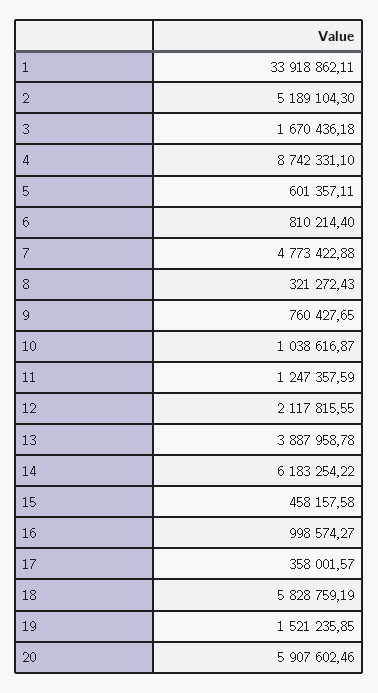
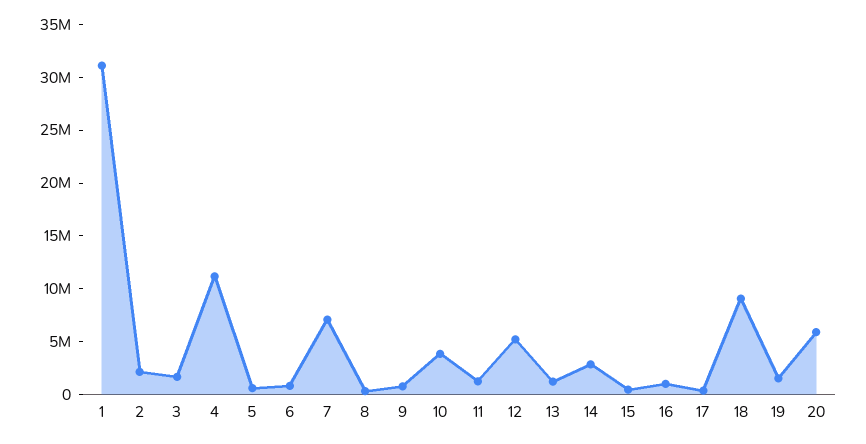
1: 33918862.11 -> 31000000
2: 5189104.3 -> 2000000
4: 8742331.1 -> 11000000
7: 4773422.88 -> 7000000
10: 1038616.87 -> 4000000
12: 2117815.55 -> 5000000
13: 3887958.78 -> 1000000
14: 6183254.22 -> 3000000
18: 5828759.19 -> 9000000

